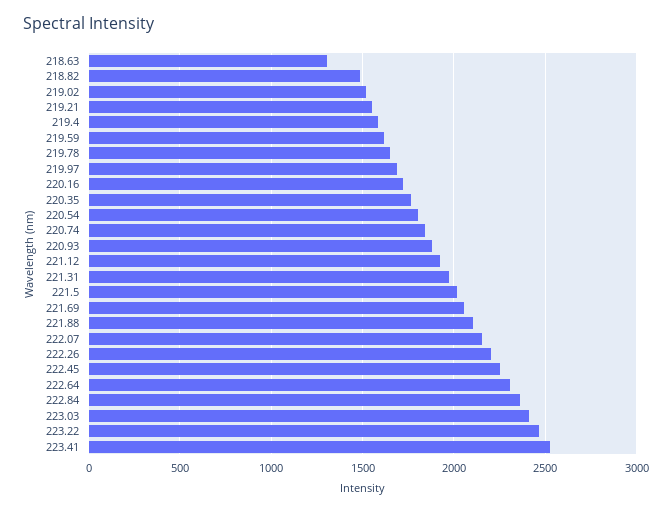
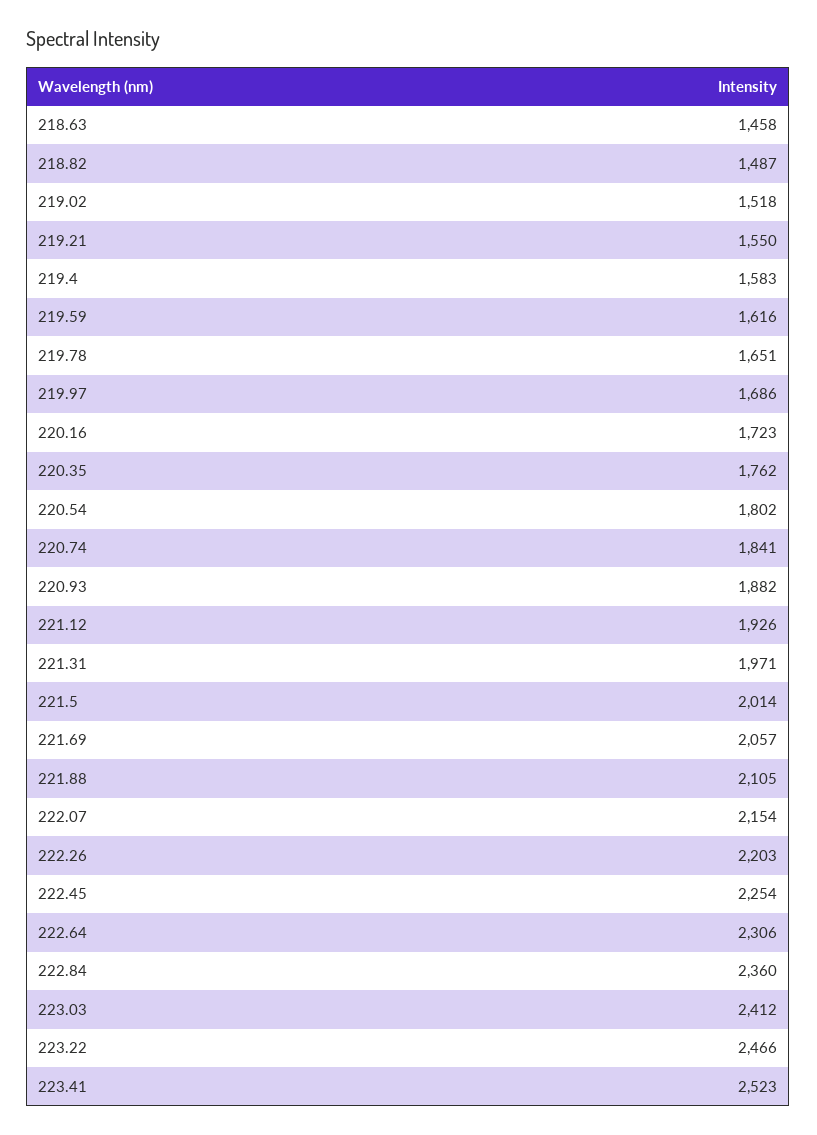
218.63: 1300 -> 1458

